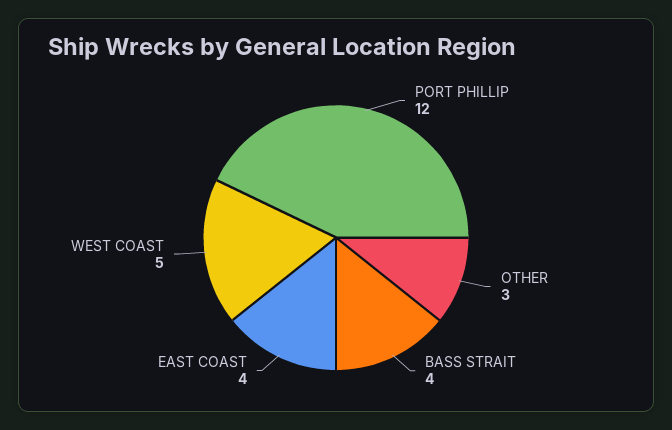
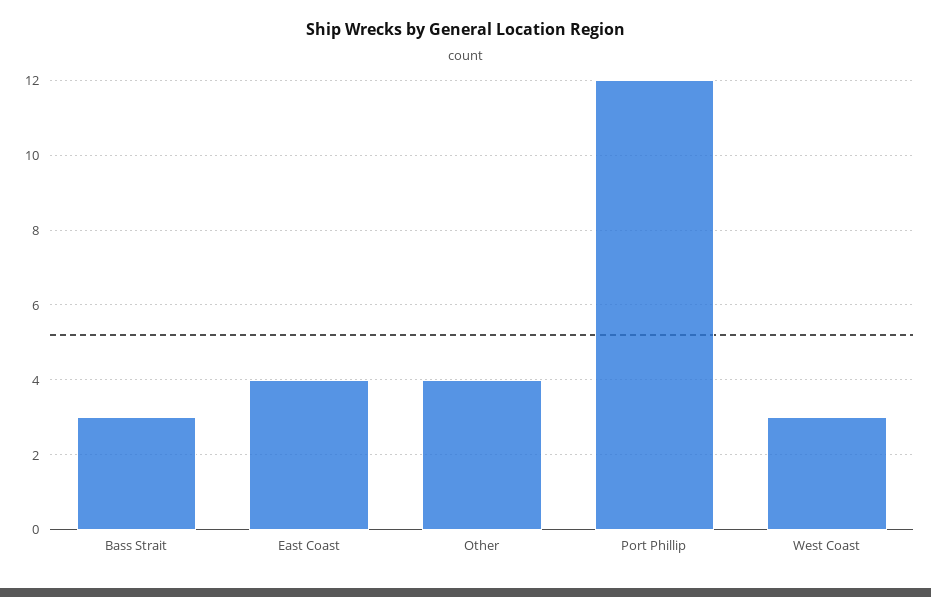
OTHER: 3 -> 4
BASS STRAIT: 4 -> 3
WEST COAST: 5 -> 3

